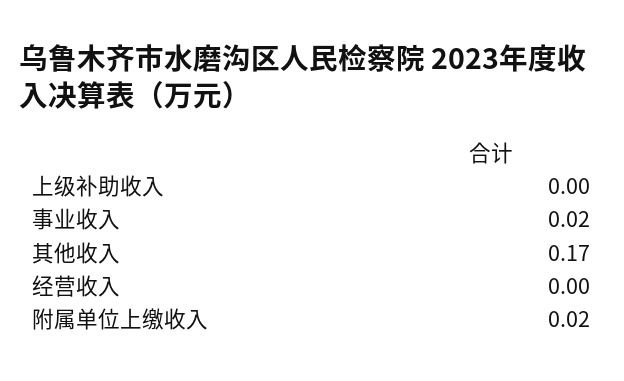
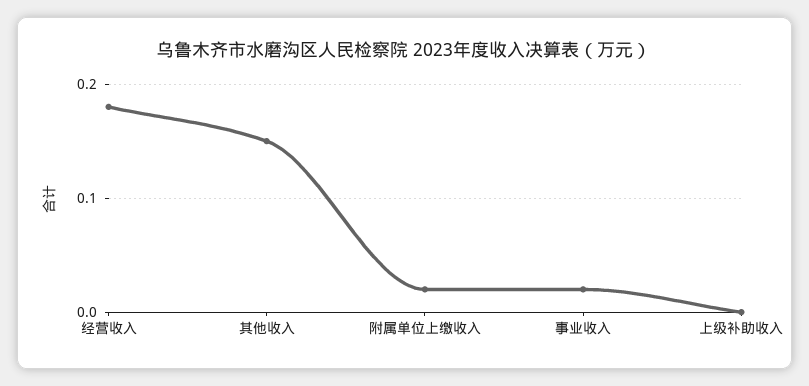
其他收入: 0.17 -> 0.15
经营收入: 0 -> 0.18

